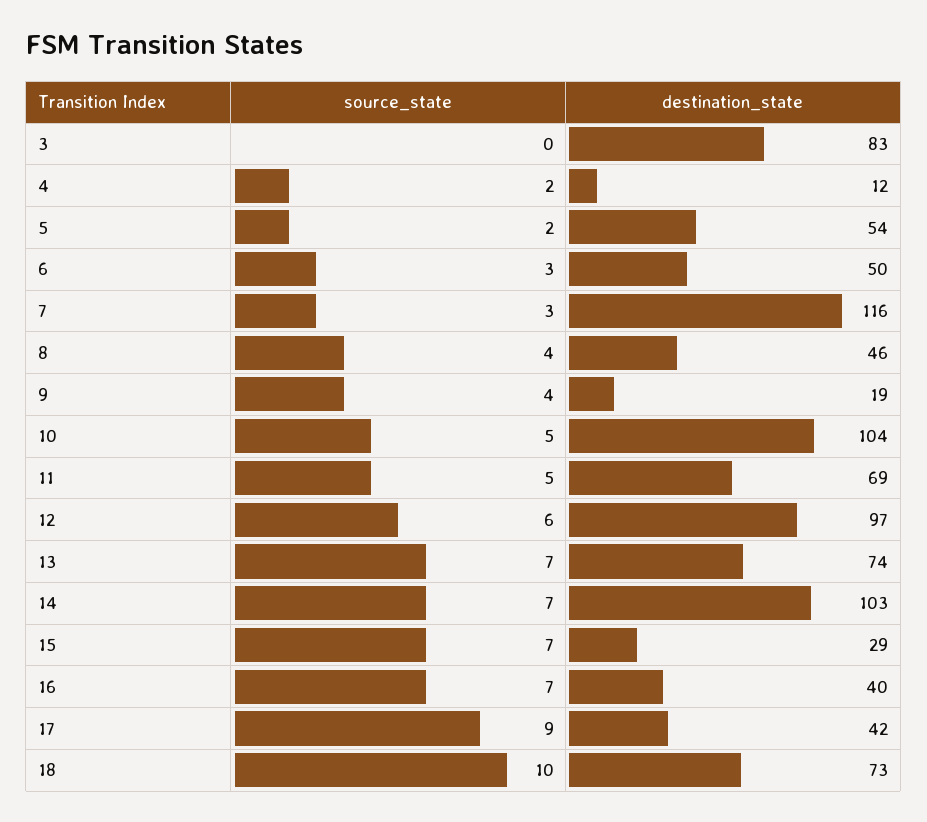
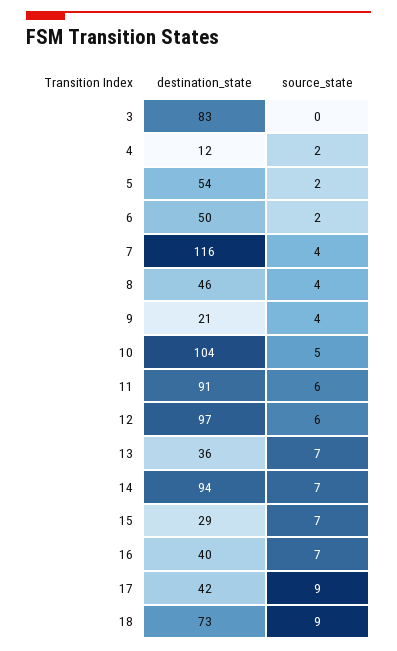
source_state, 6: 3 -> 2
source_state, 7: 3 -> 4
destination_state, 9: 19 -> 21
source_state, 11: 5 -> 6
destination_state, 11: 69 -> 91
destination_state, 13: 74 -> 36
destination_state, 14: 103 -> 94
source_state, 18: 10 -> 9

